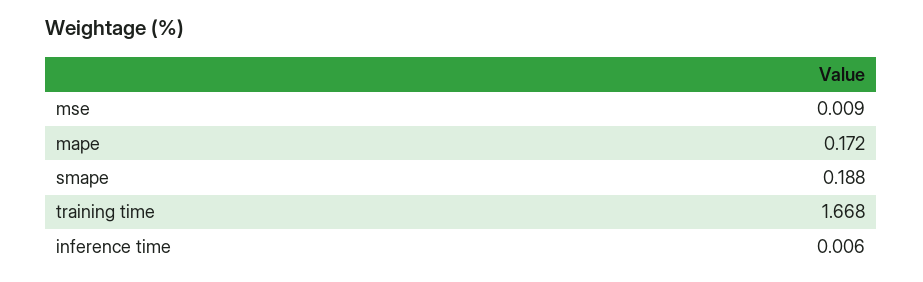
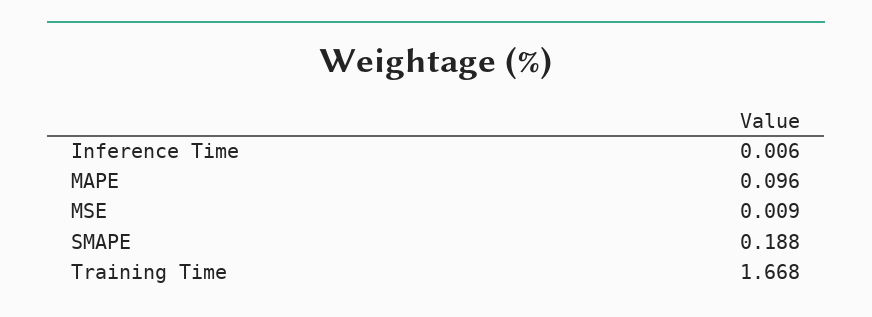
mape: 0.172 -> 0.096

